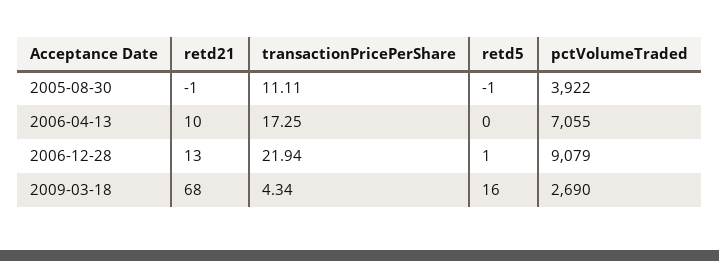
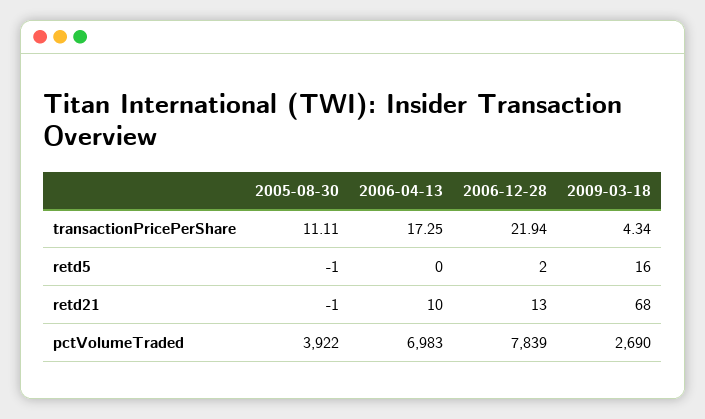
pctVolumeTraded, 2006-04-13: 7055 -> 6983
retd5, 2006-12-28: 1 -> 2
pctVolumeTraded, 2006-12-28: 9079 -> 7839

